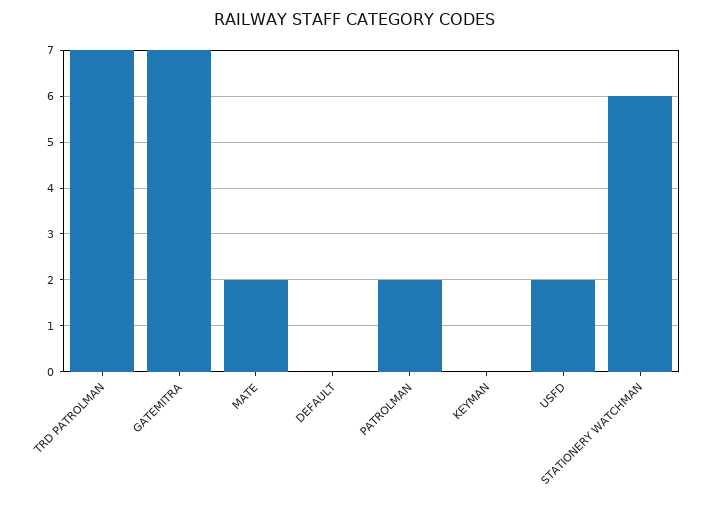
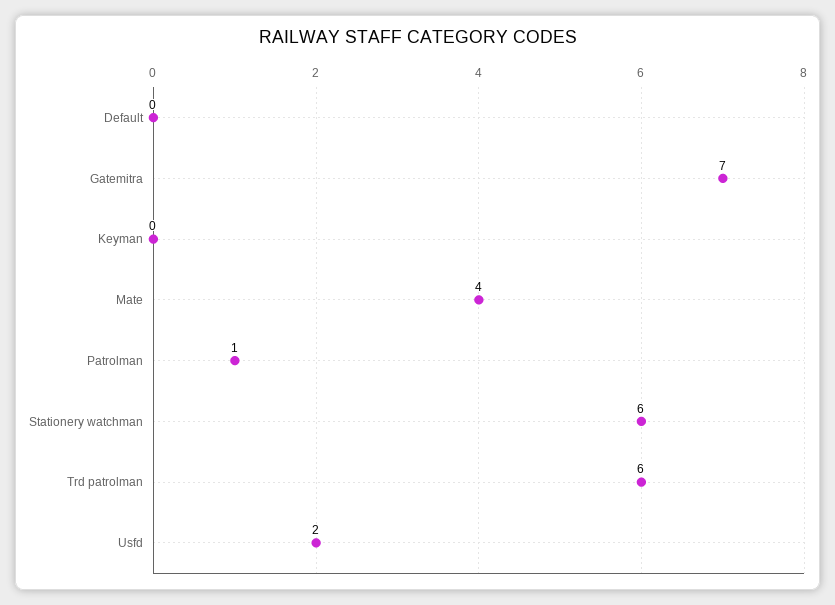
TRD PATROLMAN: 7 -> 6
MATE: 2 -> 4
PATROLMAN: 2 -> 1

